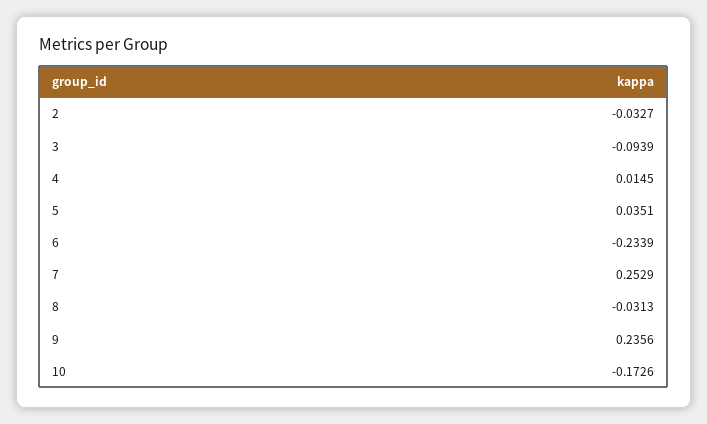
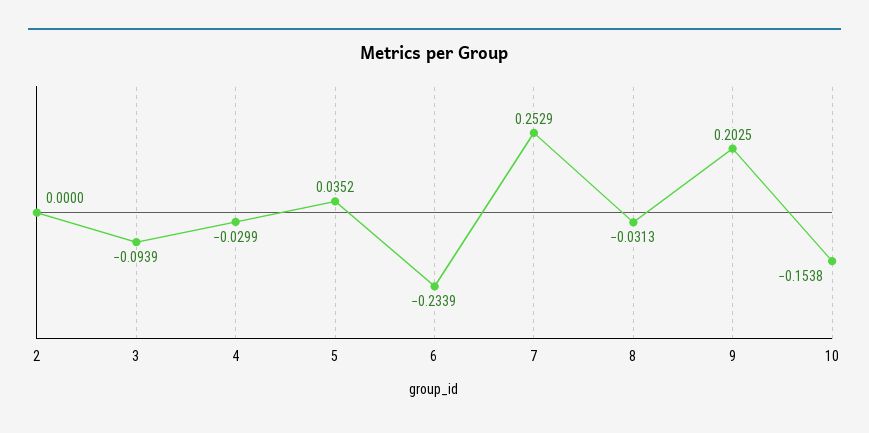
2: -0.0327 -> 0
4: 0.0145 -> -0.0299
5: 0.0351 -> 0.0352
9: 0.2356 -> 0.2025
10: -0.1726 -> -0.1538

